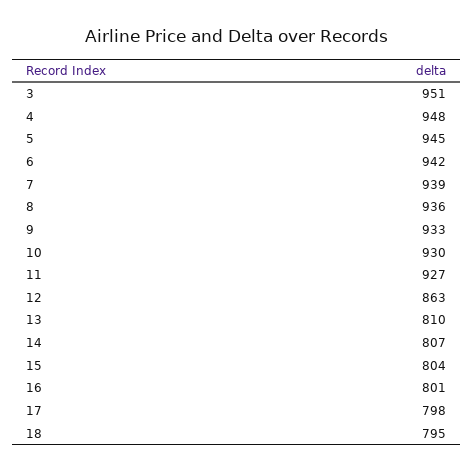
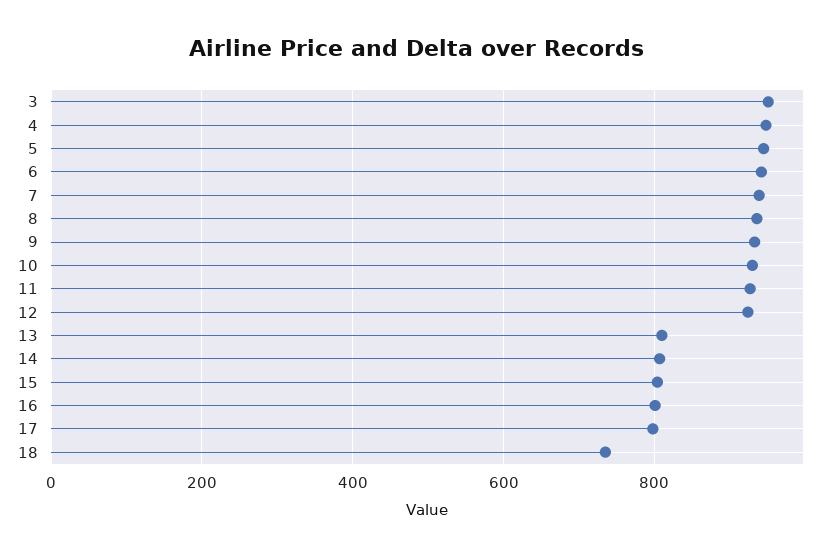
12: 863 -> 920
18: 795 -> 740

